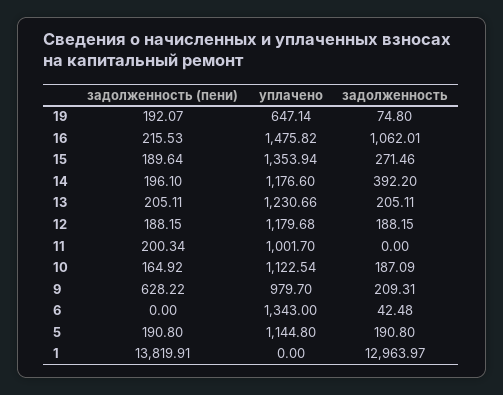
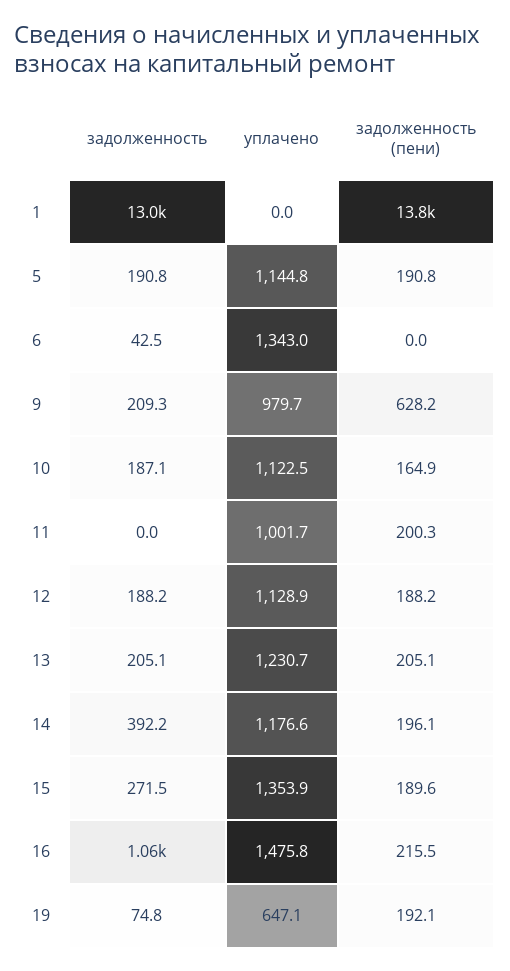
уплачено, 12: 1179.68 -> 1128.9

